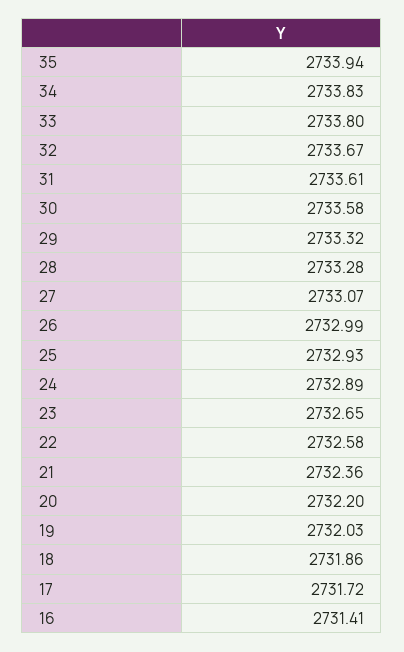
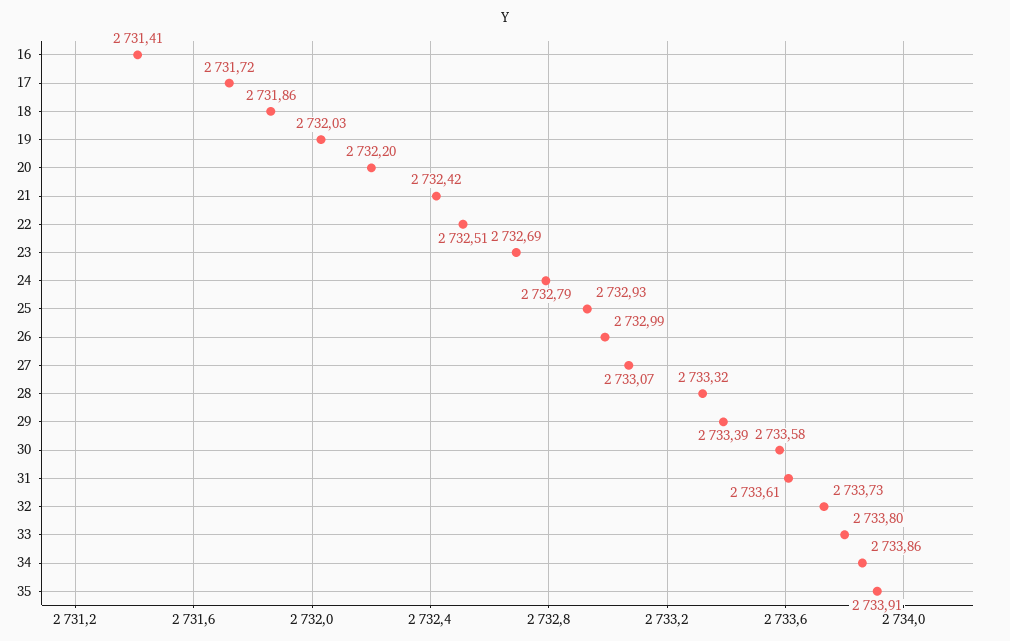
35: 2733.94 -> 2733.91
34: 2733.83 -> 2733.86
32: 2733.67 -> 2733.73
29: 2733.32 -> 2733.39
28: 2733.28 -> 2733.32
24: 2732.89 -> 2732.79
23: 2732.65 -> 2732.69
22: 2732.58 -> 2732.51
21: 2732.36 -> 2732.42

